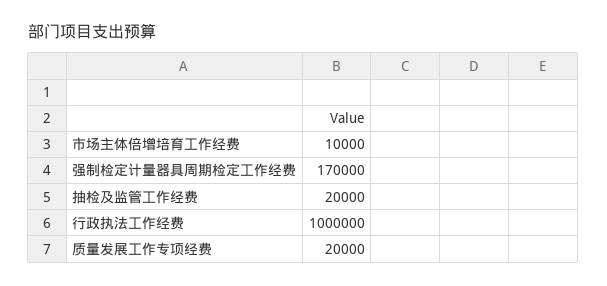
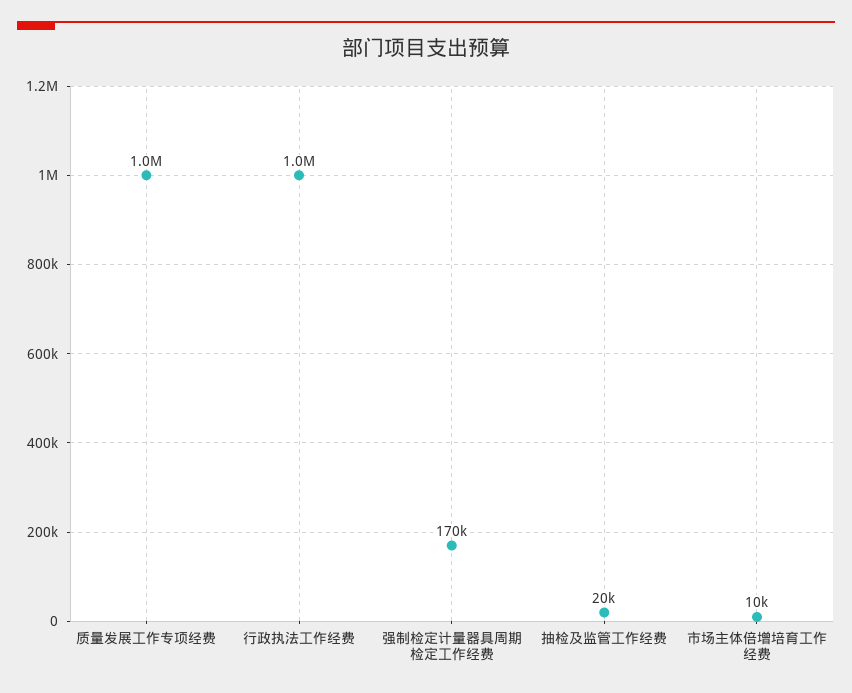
质量发展工作专项经费: 20000 -> 1000000

